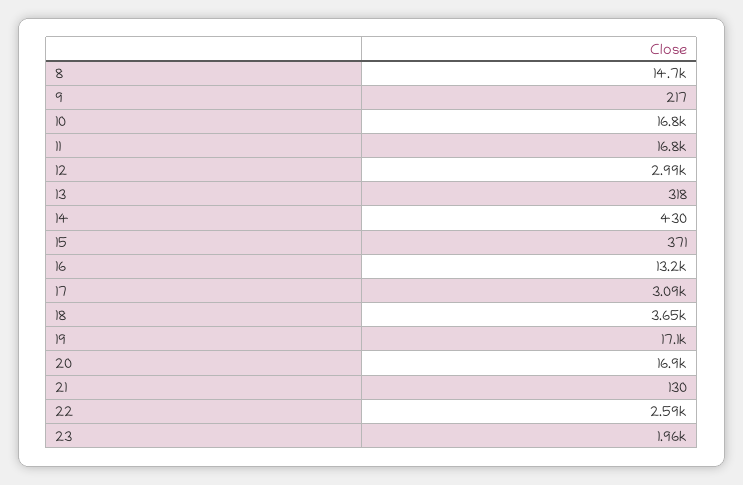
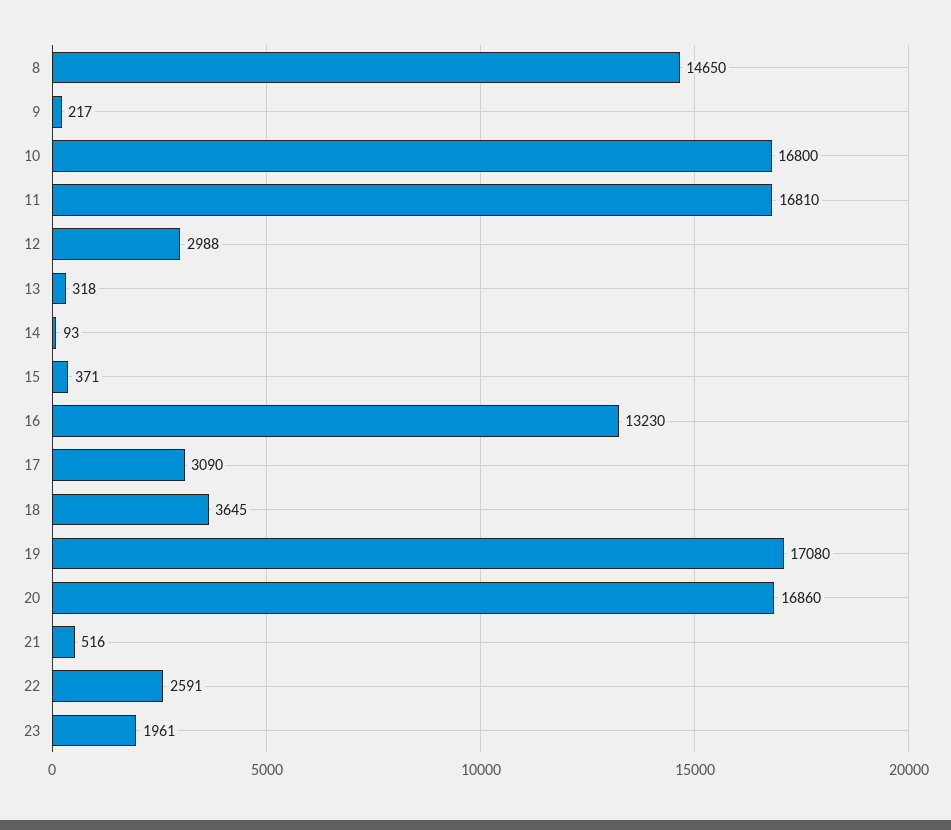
14: 430 -> 93
21: 130 -> 516

